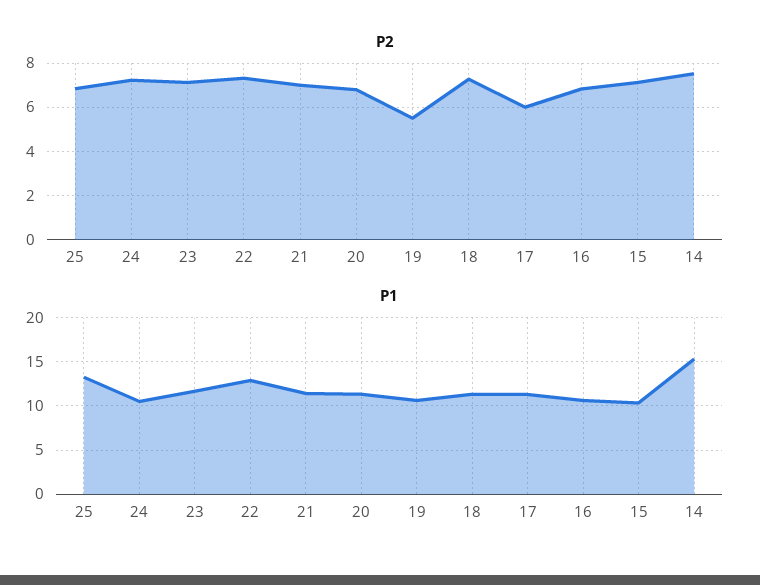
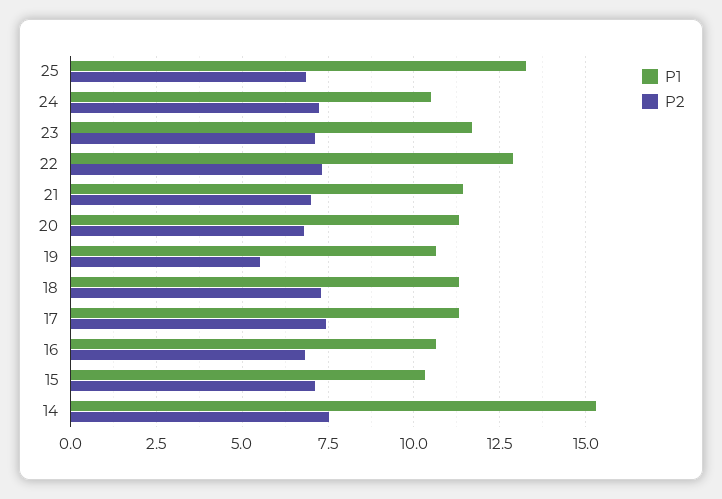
P2, 17: 6 -> 7.5

